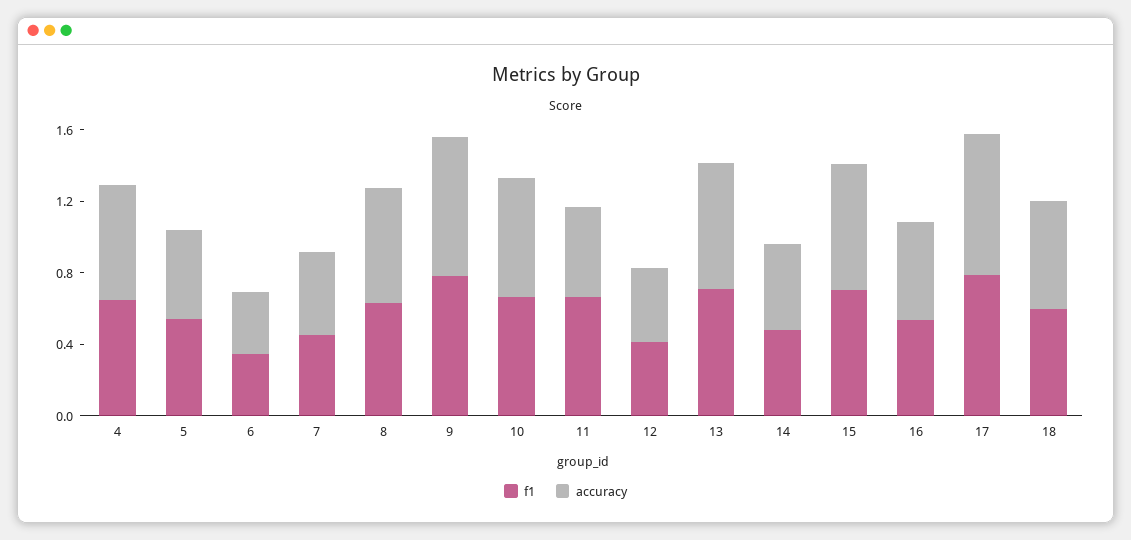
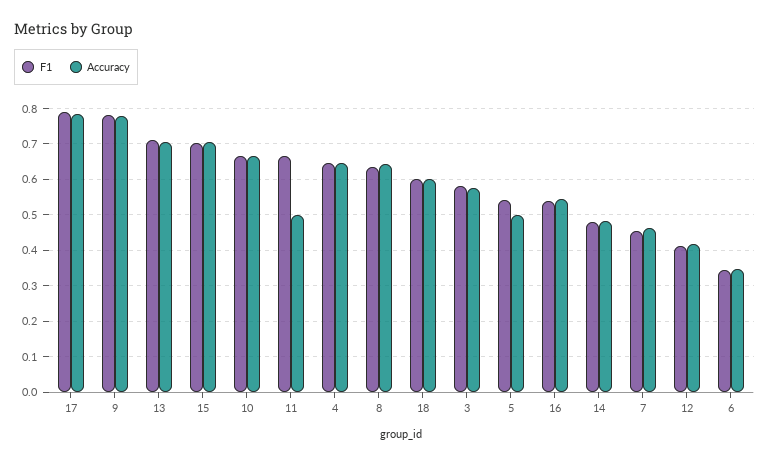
f1, 3: none -> 0.58
accuracy, 3: none -> 0.58

